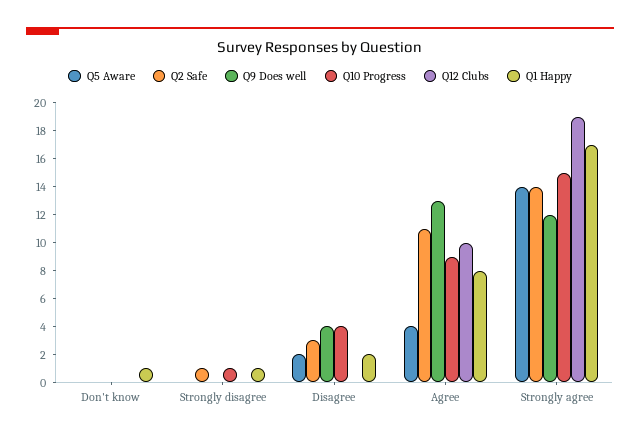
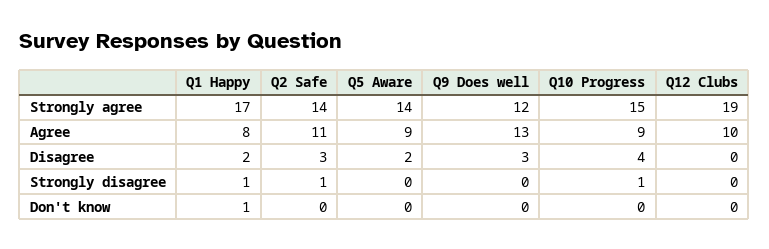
Q9 Does well, Disagree: 4 -> 3
Q5 Aware, Agree: 4 -> 9

